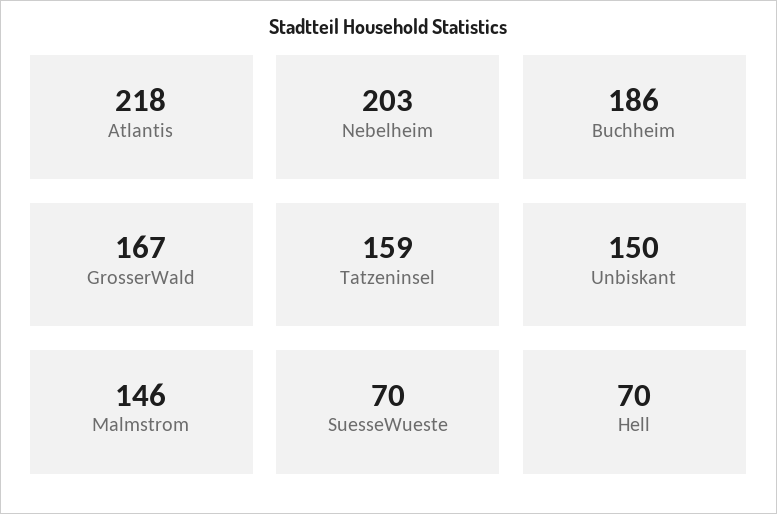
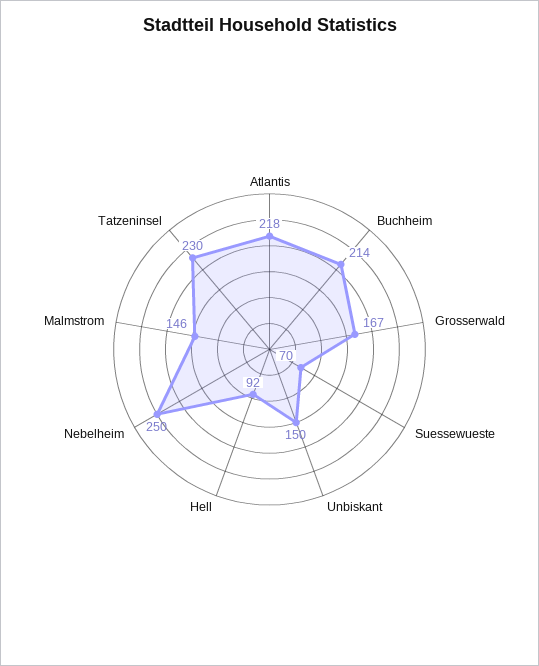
Nebelheim: 203 -> 250
Buchheim: 186 -> 214
Tatzeninsel: 159 -> 230
Hell: 70 -> 92

